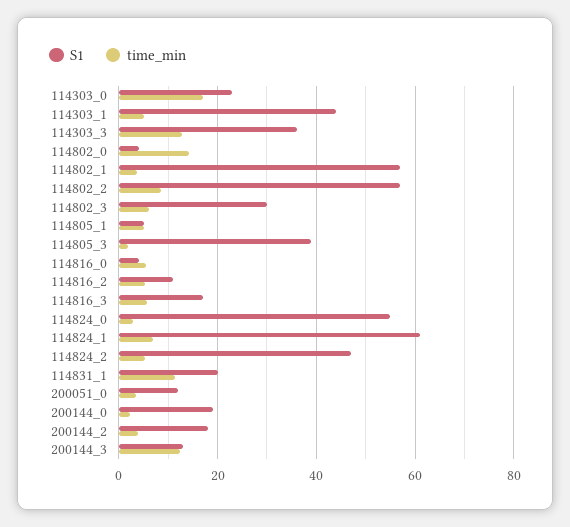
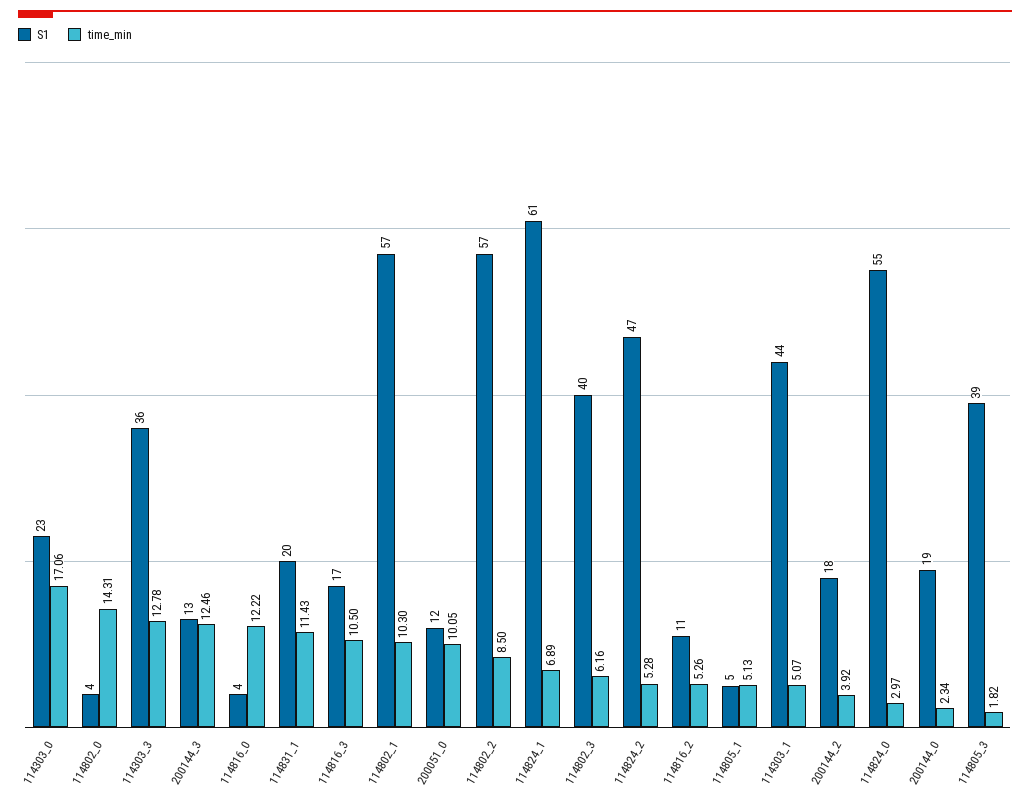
time_min, 114802_1: 4 -> 10.3
S1, 114802_3: 30 -> 40
time_min, 114816_0: 6 -> 12.22
time_min, 114816_3: 6 -> 10.5
time_min, 200051_0: 4 -> 10.05

